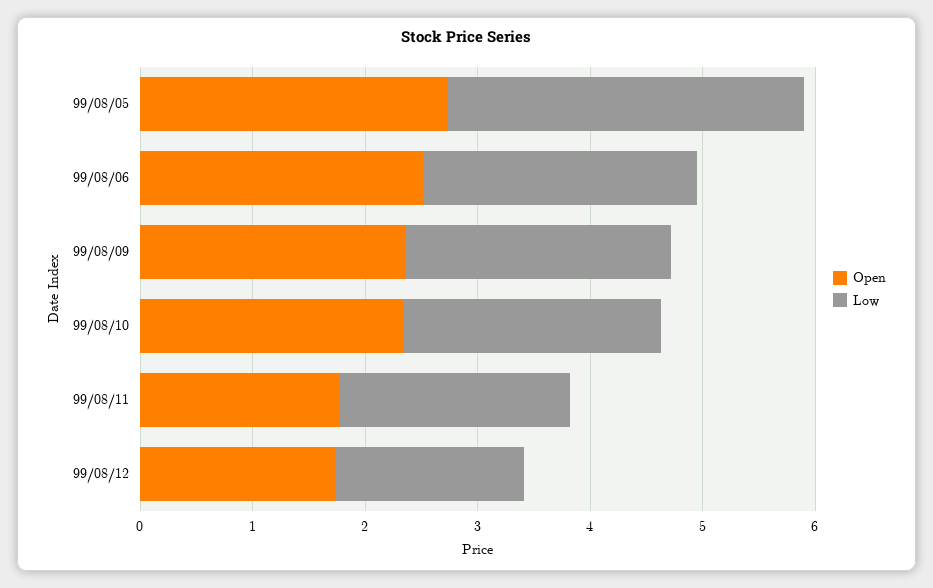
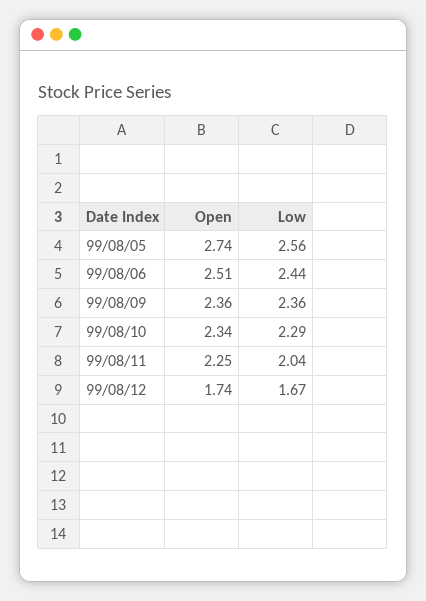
Low, 99/08/05: 3.2 -> 2.56
Open, 99/08/11: 1.8 -> 2.25

